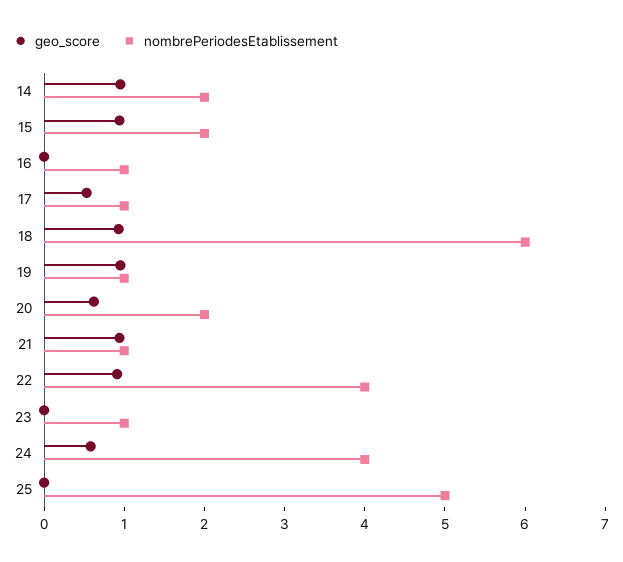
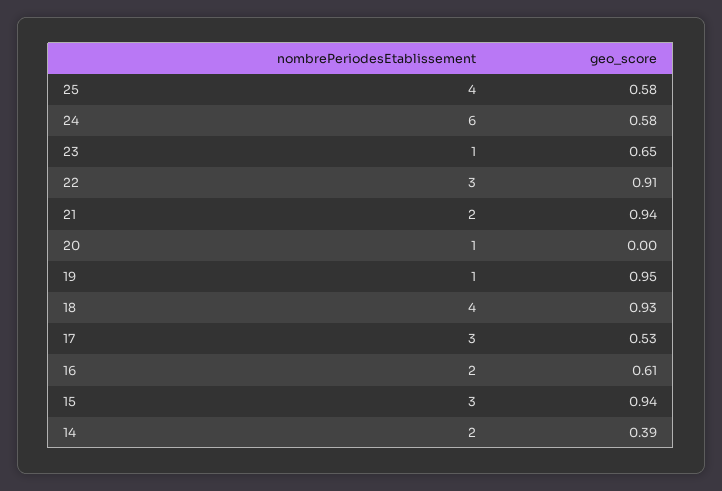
geo_score, 14: 1 -> 0.39
nombrePeriodesEtablissement, 15: 2 -> 3
geo_score, 16: 0 -> 0.61
nombrePeriodesEtablissement, 16: 1 -> 2
nombrePeriodesEtablissement, 17: 1 -> 3
nombrePeriodesEtablissement, 18: 6 -> 4
geo_score, 20: 0.6 -> 0
nombrePeriodesEtablissement, 20: 2 -> 1
nombrePeriodesEtablissement, 21: 1 -> 2
nombrePeriodesEtablissement, 22: 4 -> 3
geo_score, 23: 0 -> 0.65
nombrePeriodesEtablissement, 24: 4 -> 6
geo_score, 25: 0 -> 0.58
nombrePeriodesEtablissement, 25: 5 -> 4

